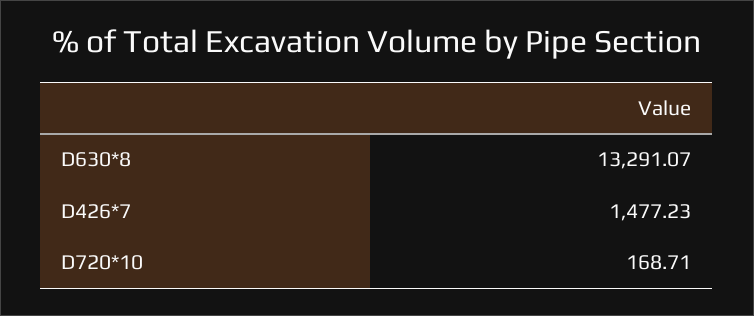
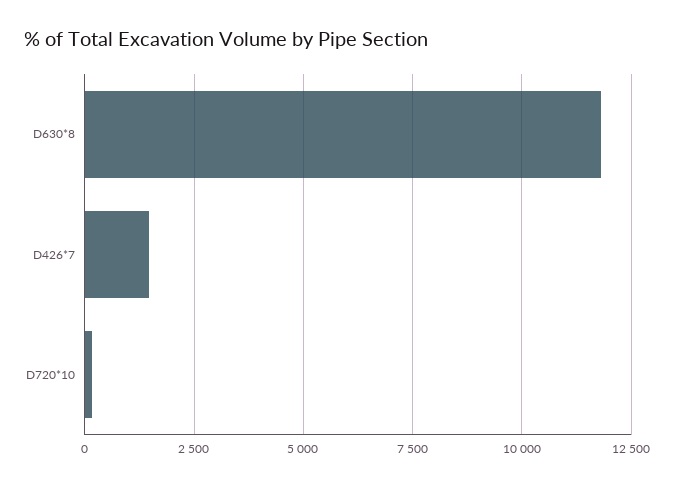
D630*8: 13291.07 -> 11750

